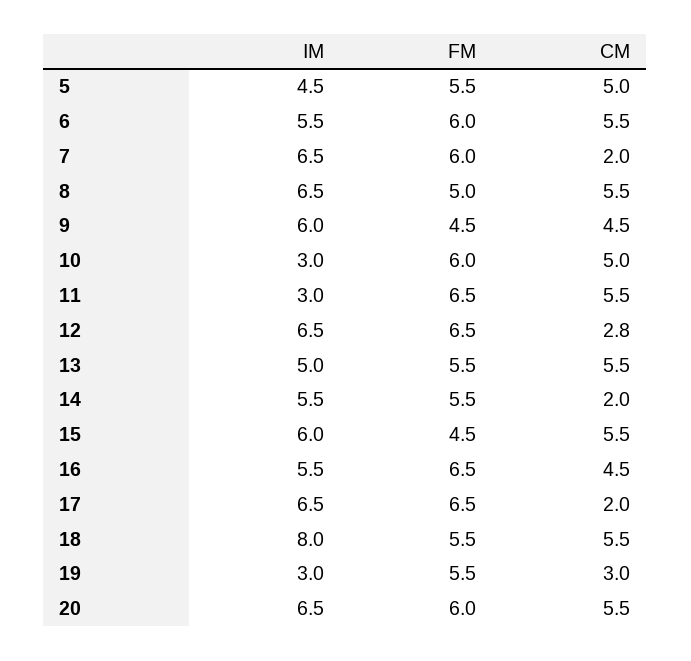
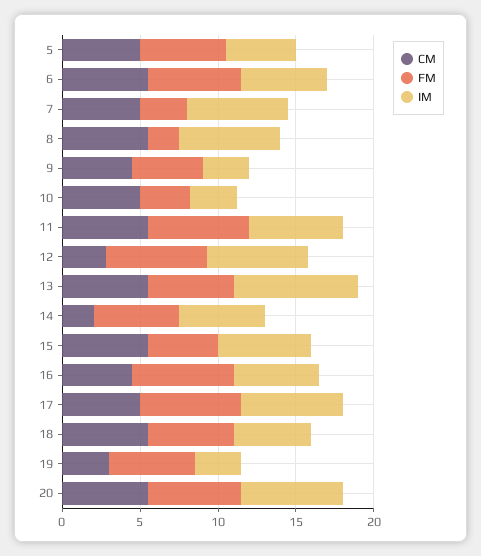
FM, 7: 6 -> 3
CM, 7: 2 -> 5
FM, 8: 5 -> 2
IM, 9: 6 -> 3
FM, 10: 6 -> 3
IM, 11: 3 -> 6
IM, 13: 5 -> 8
CM, 17: 2 -> 5
IM, 18: 8 -> 5

